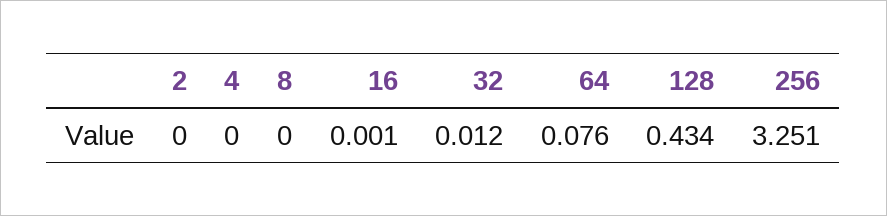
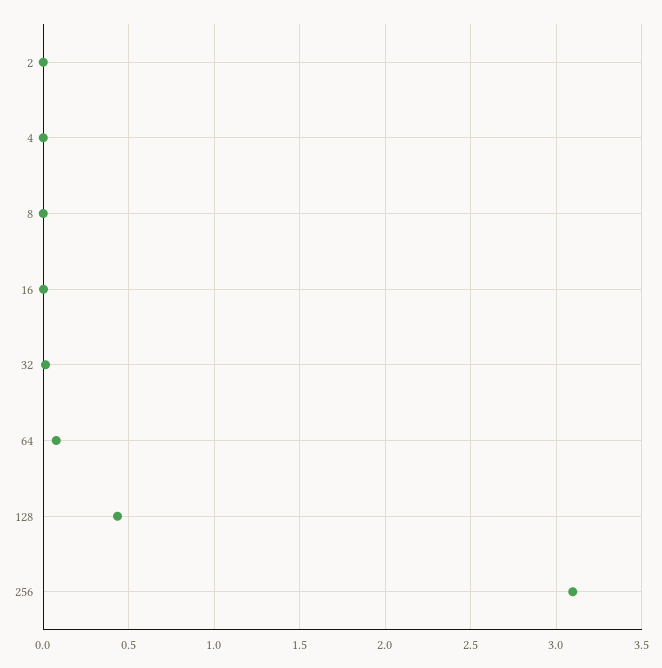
256: 3.251 -> 3.1

